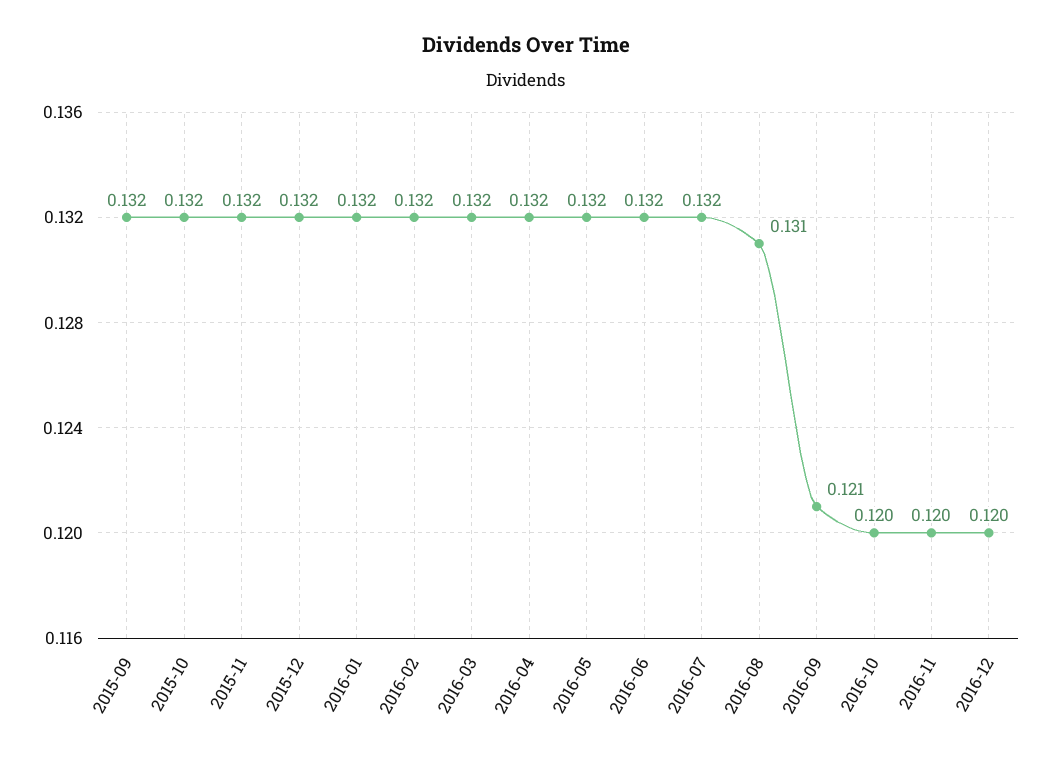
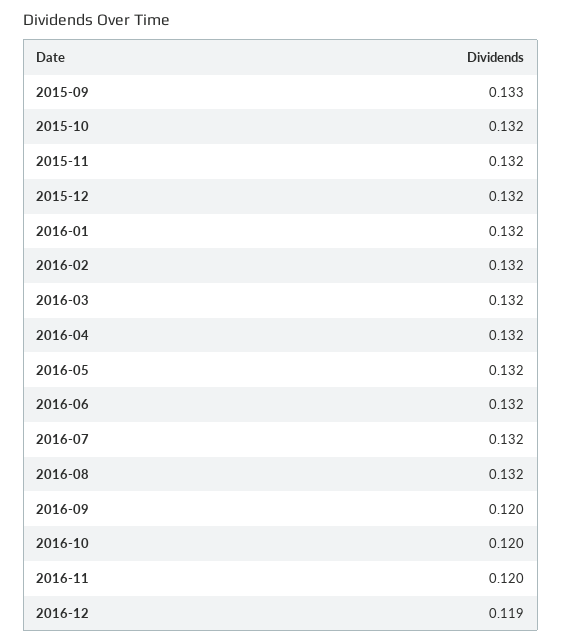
2015-09: 0.132 -> 0.133
2016-08: 0.131 -> 0.132
2016-09: 0.121 -> 0.12
2016-12: 0.12 -> 0.119

